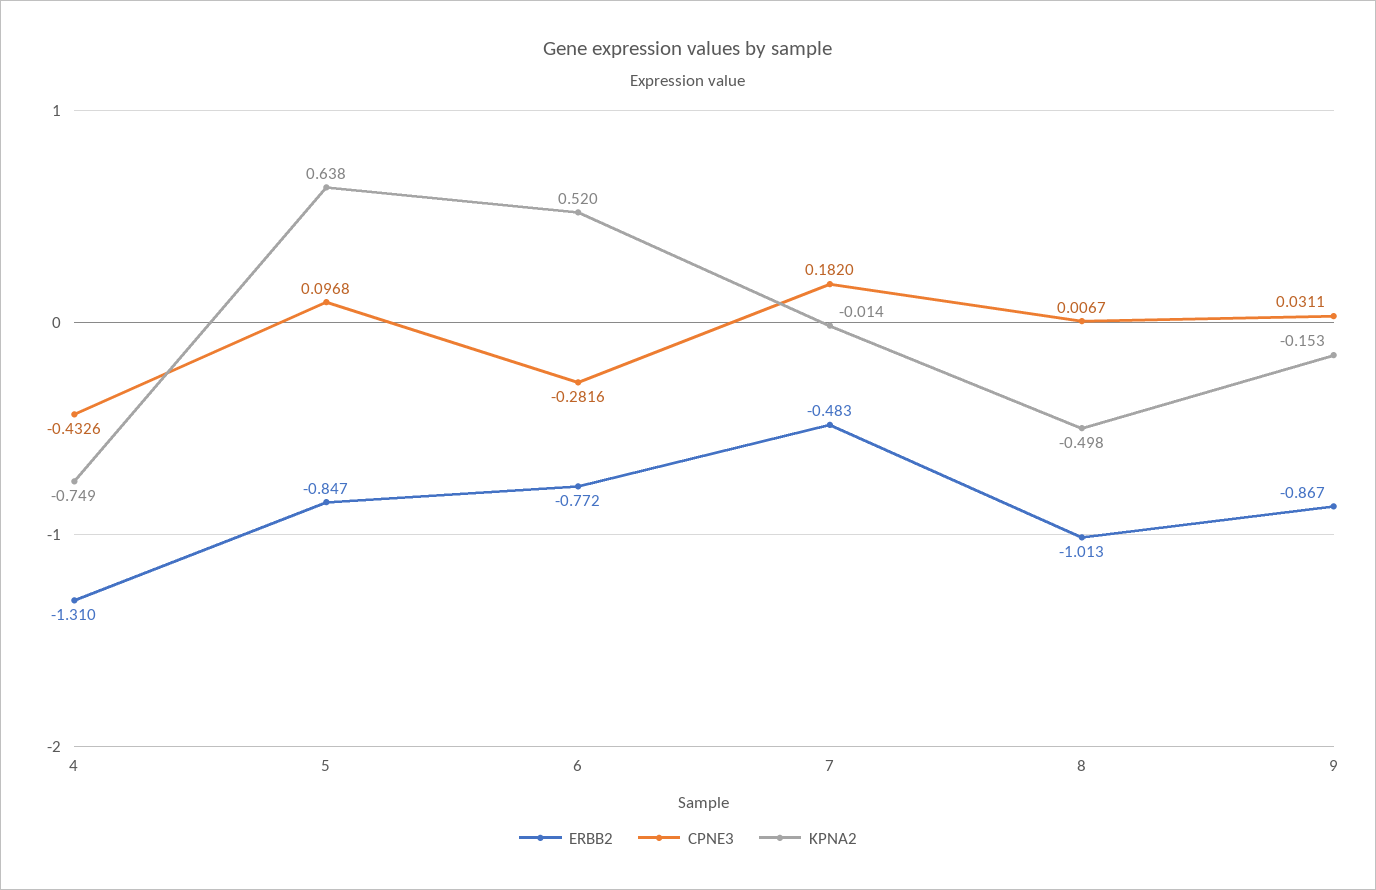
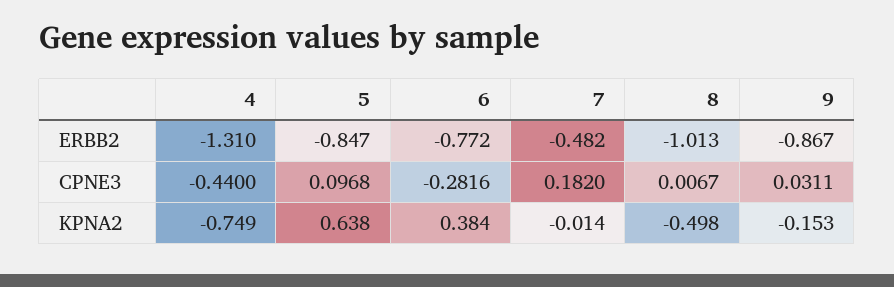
CPNE3, 4: -0.4326 -> -0.44
KPNA2, 6: 0.52 -> 0.384
ERBB2, 7: -0.483 -> -0.482

